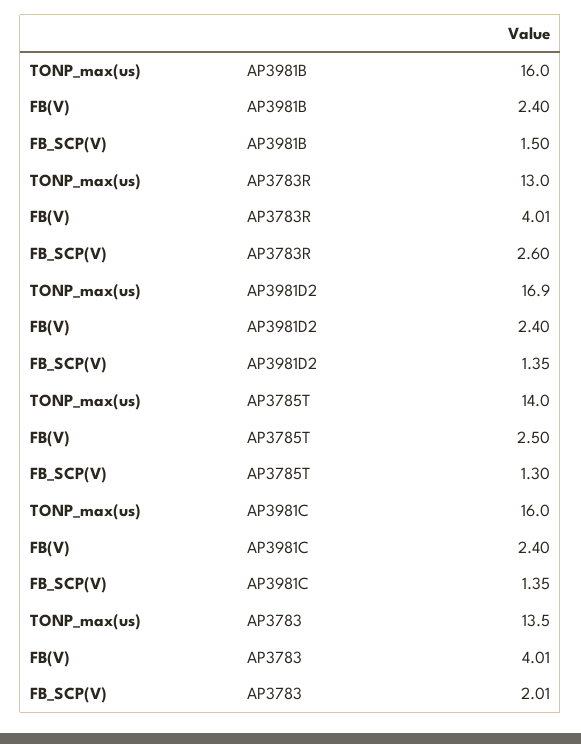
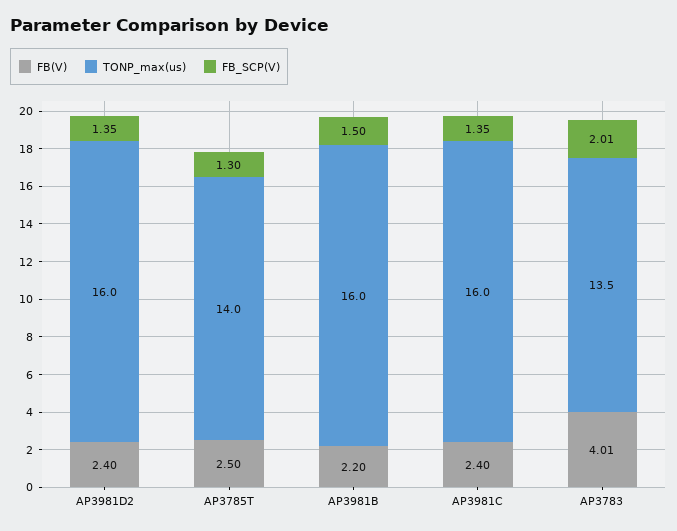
FB(V), AP3981B: 2.4 -> 2.2
TONP_max(us), AP3783R: 13 -> none
FB(V), AP3783R: 4.01 -> none
FB_SCP(V), AP3783R: 2.6 -> none
TONP_max(us), AP3981D2: 16.9 -> 16

